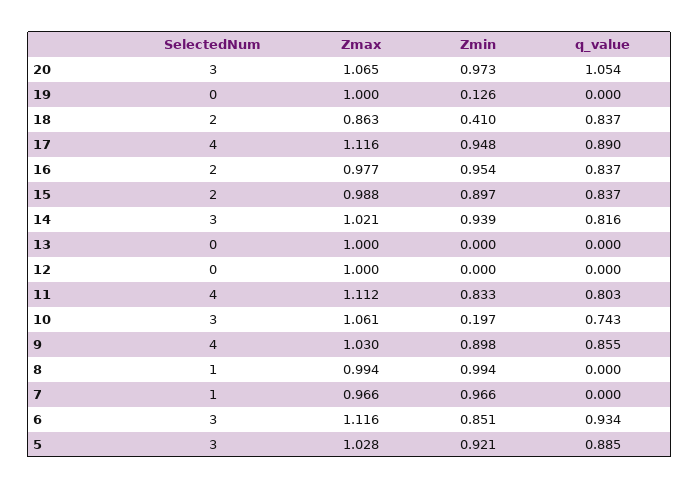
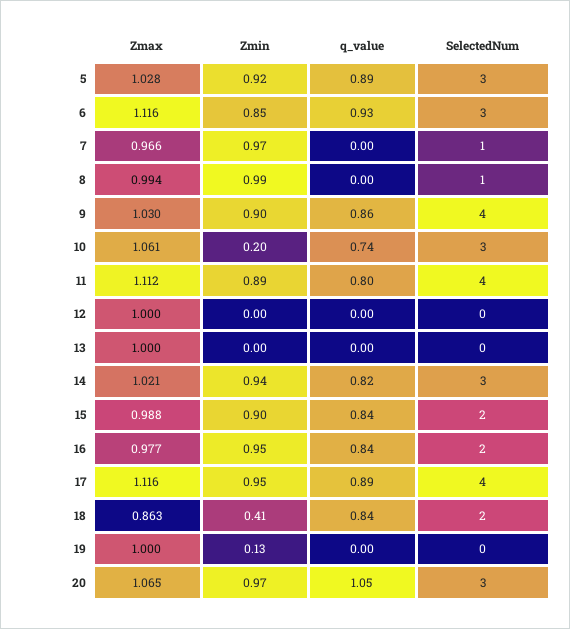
Zmin, 11: 0.833 -> 0.89

